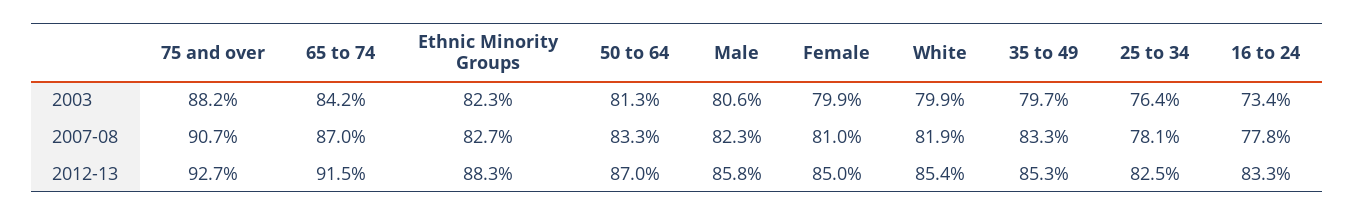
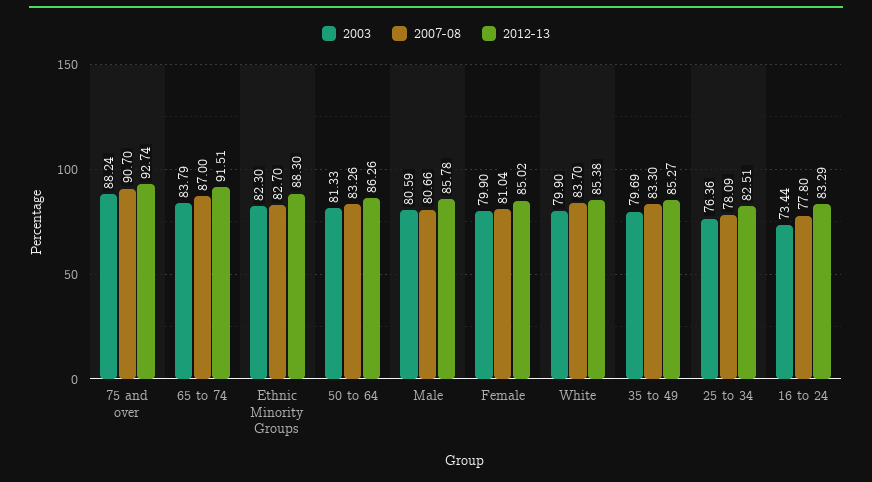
2003, 65 to 74: 84.2 -> 83.79
2007-08, Male: 82.3 -> 80.66
2007-08, White: 81.9 -> 83.7
2012-13, 50 to 64: 87 -> 86.26

